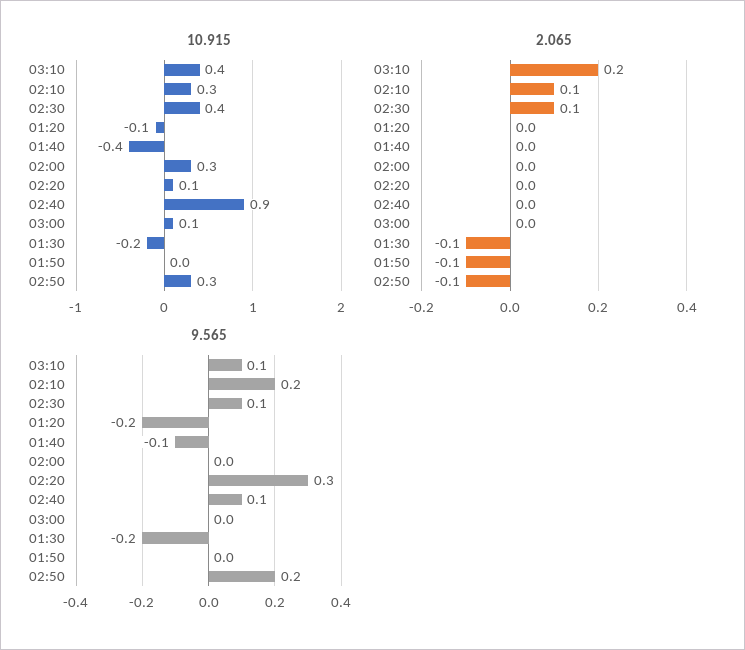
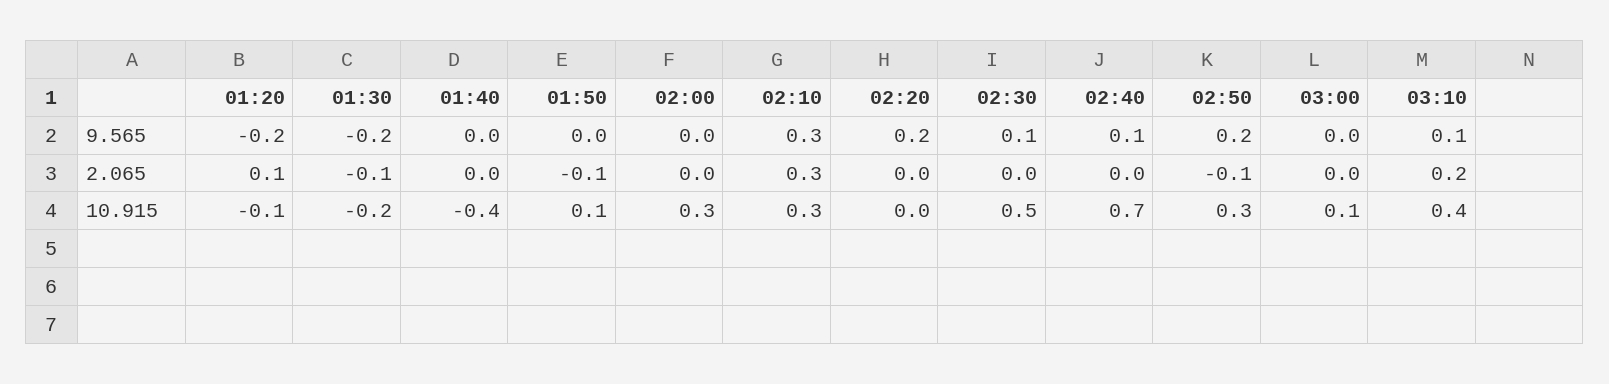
10.915, 02:30: 0.4 -> 0.5
10.915, 02:20: 0.1 -> 0
10.915, 02:40: 0.9 -> 0.7
10.915, 01:50: 0 -> 0.1
2.065, 02:10: 0.1 -> 0.3
2.065, 02:30: 0.1 -> 0
2.065, 01:20: 0 -> 0.1
9.565, 02:10: 0.2 -> 0.3
9.565, 01:40: -0.1 -> 0
9.565, 02:20: 0.3 -> 0.2

